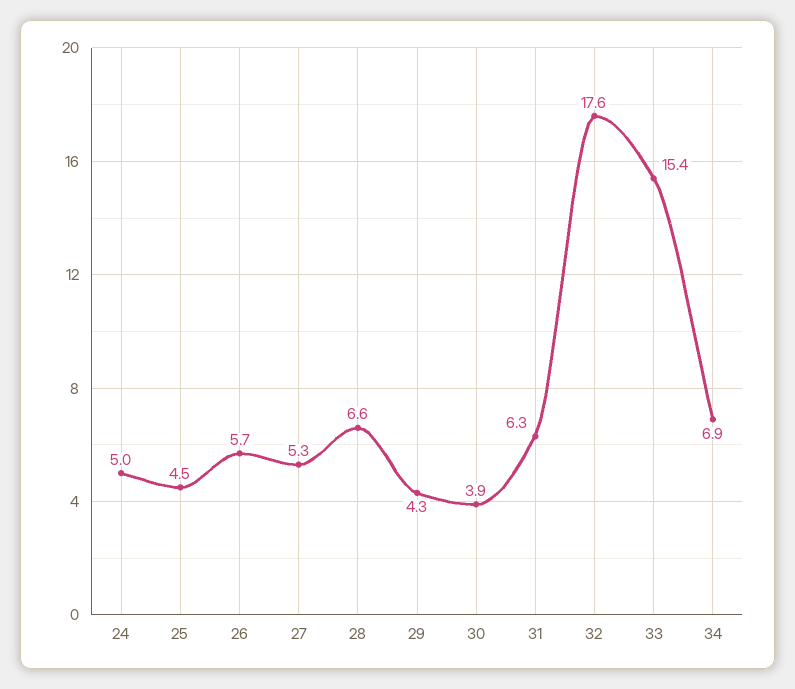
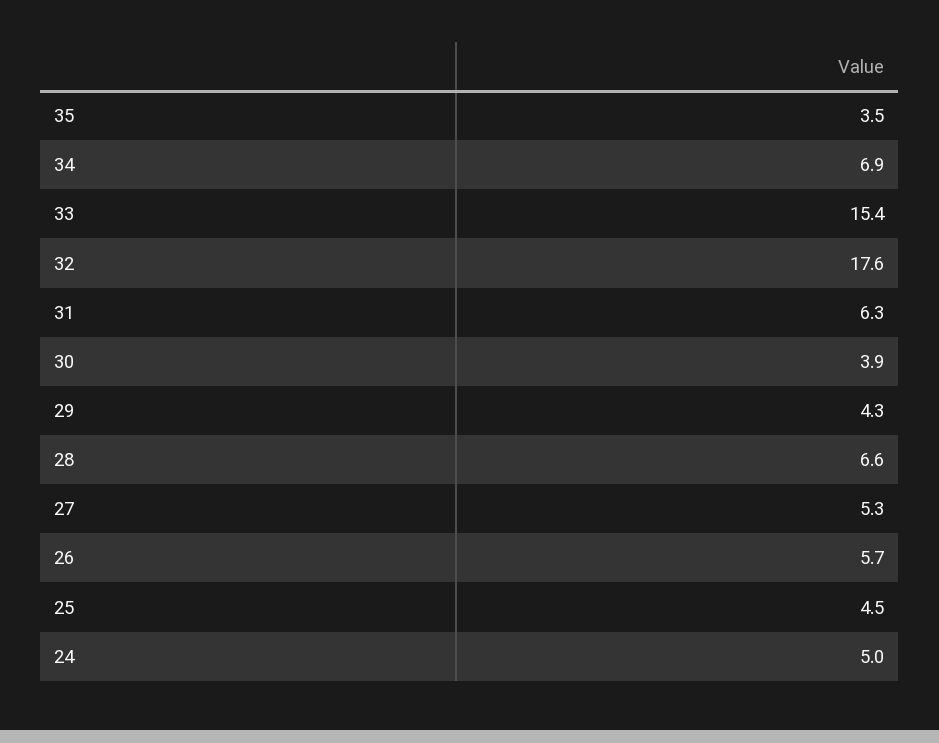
35: none -> 3.5

